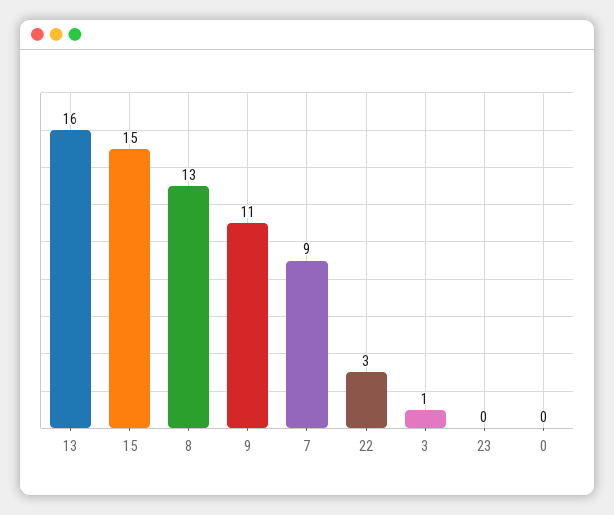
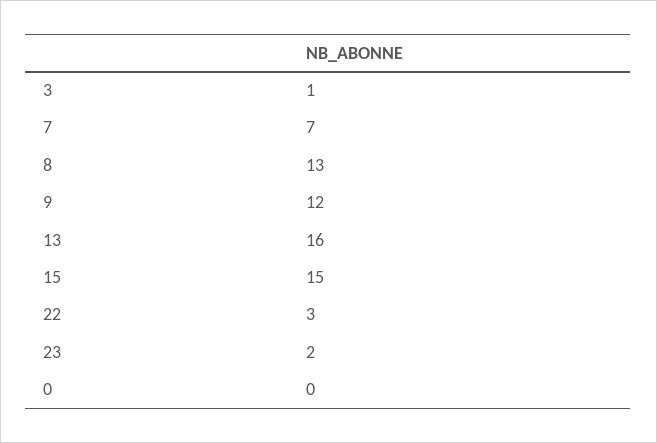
9: 11 -> 12
7: 9 -> 7
23: 0 -> 2

